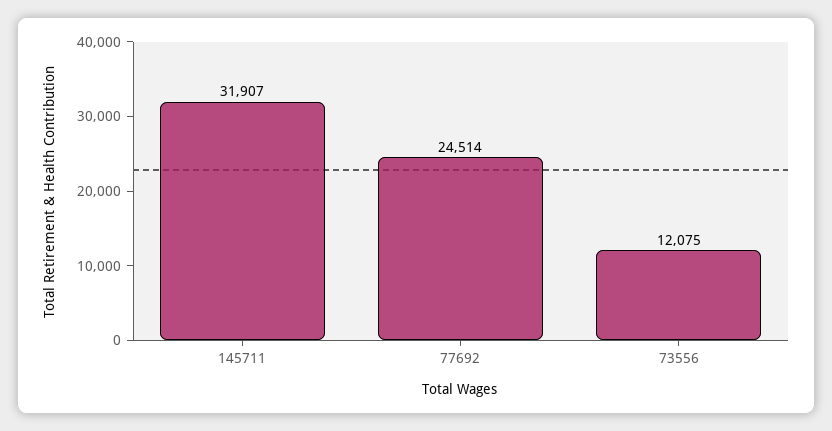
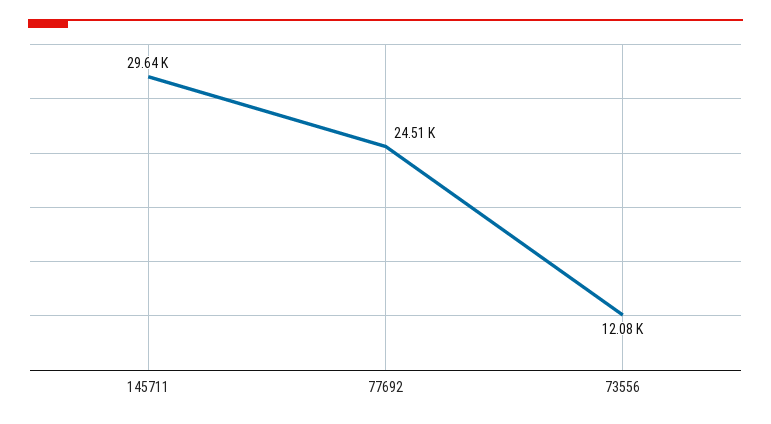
145711: 31907 -> 29640

